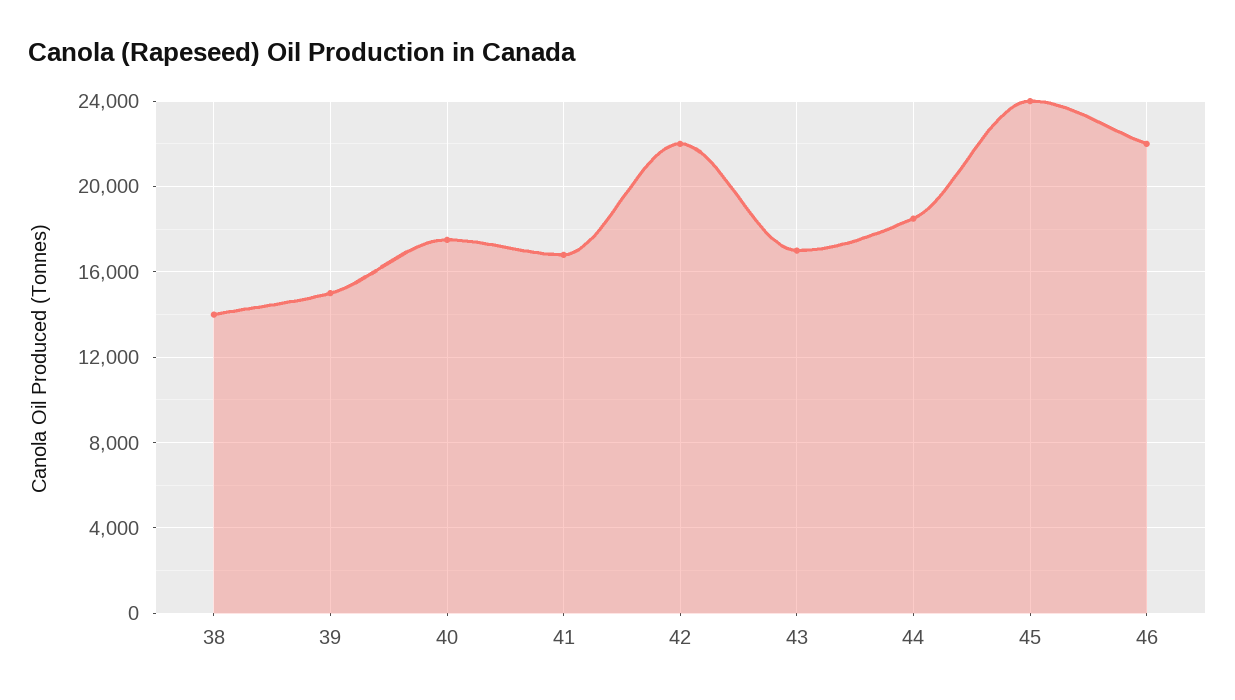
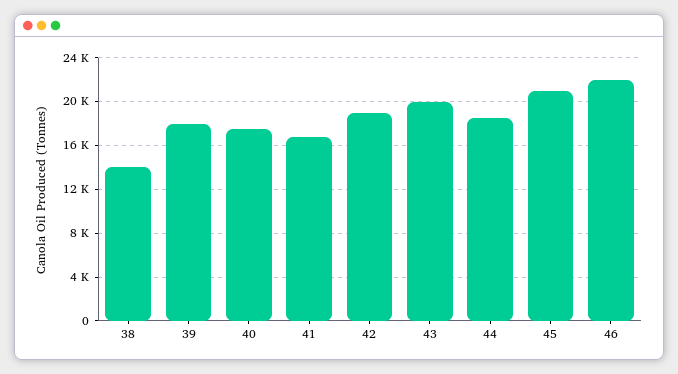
39: 15000 -> 18000
42: 22000 -> 19000
43: 17000 -> 20000
45: 24000 -> 21000

